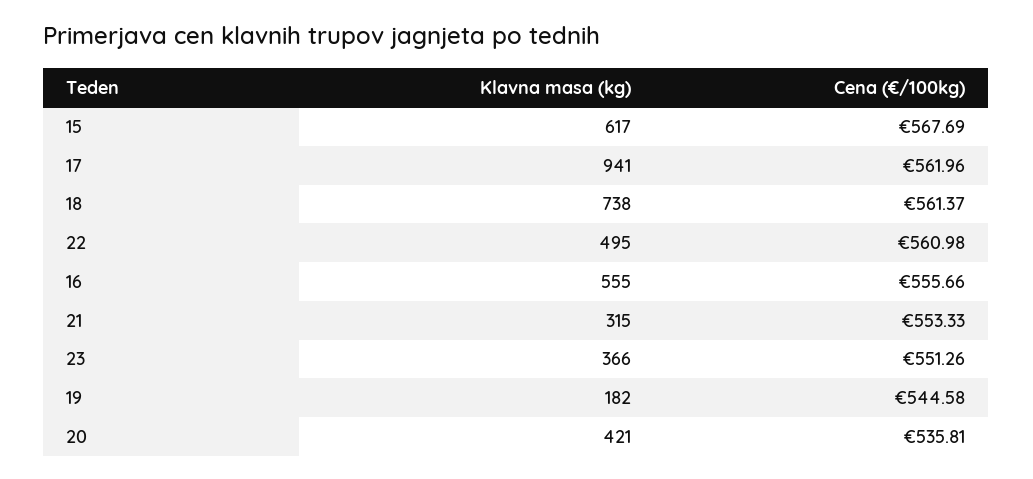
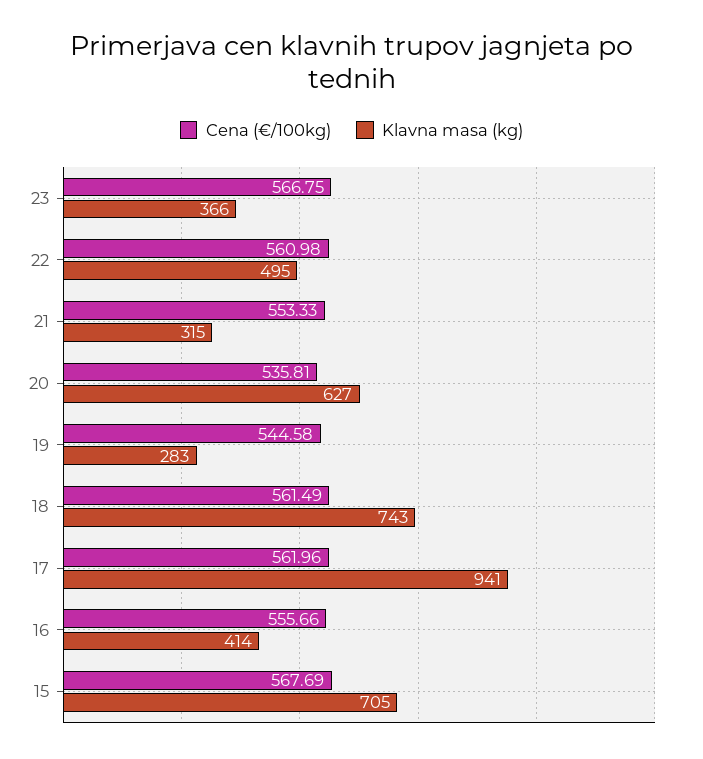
Klavna masa (kg), 15: 617 -> 705
Klavna masa (kg), 18: 738 -> 743
Cena (€/100kg), 18: 561.37 -> 561.49
Klavna masa (kg), 16: 555 -> 414
Cena (€/100kg), 23: 551.26 -> 566.75
Klavna masa (kg), 19: 182 -> 283
Klavna masa (kg), 20: 421 -> 627

